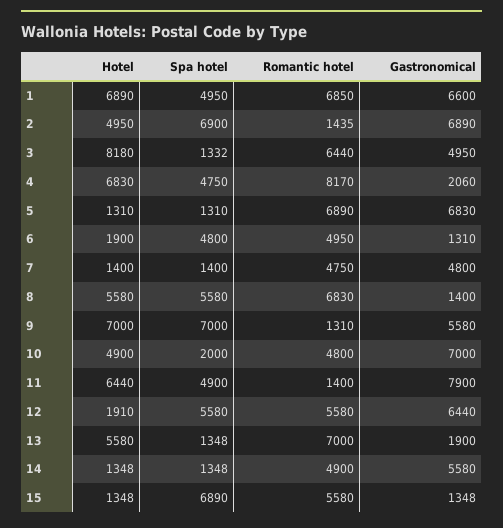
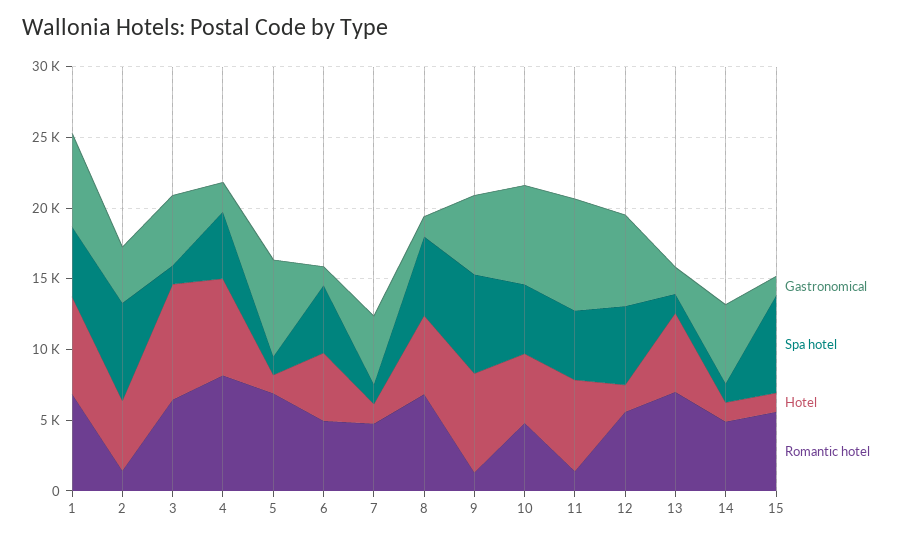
Gastronomical, 2: 6890 -> 4000
Hotel, 6: 1900 -> 5000
Spa hotel, 10: 2000 -> 5000

